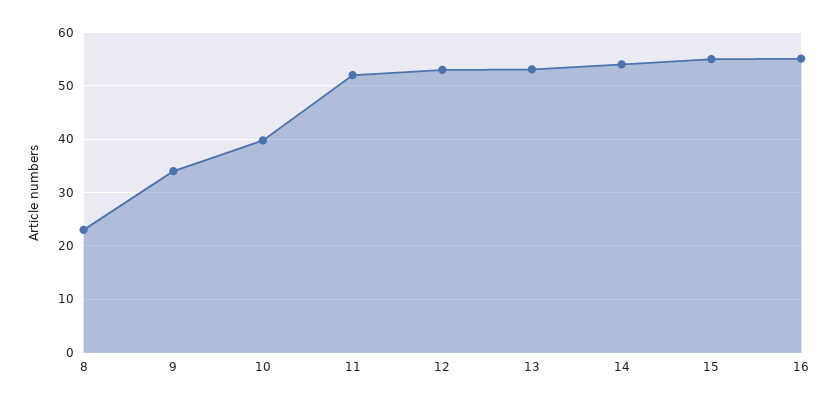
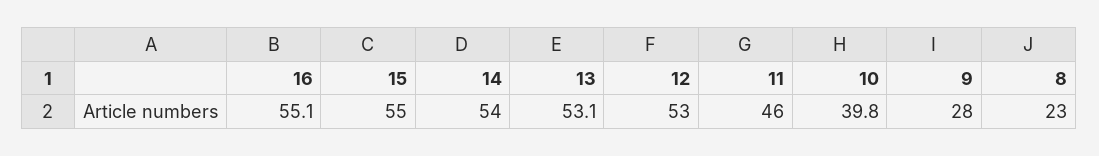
9: 34 -> 28
11: 52 -> 46

